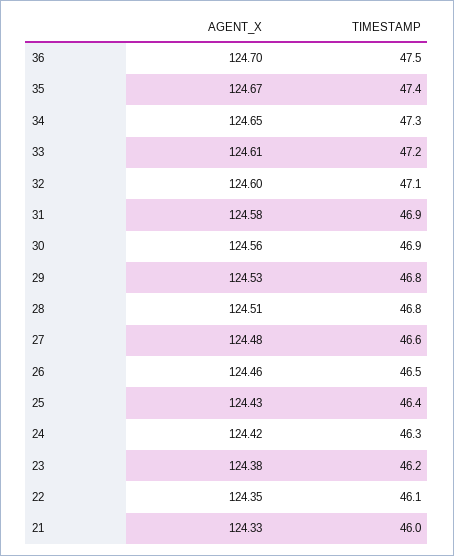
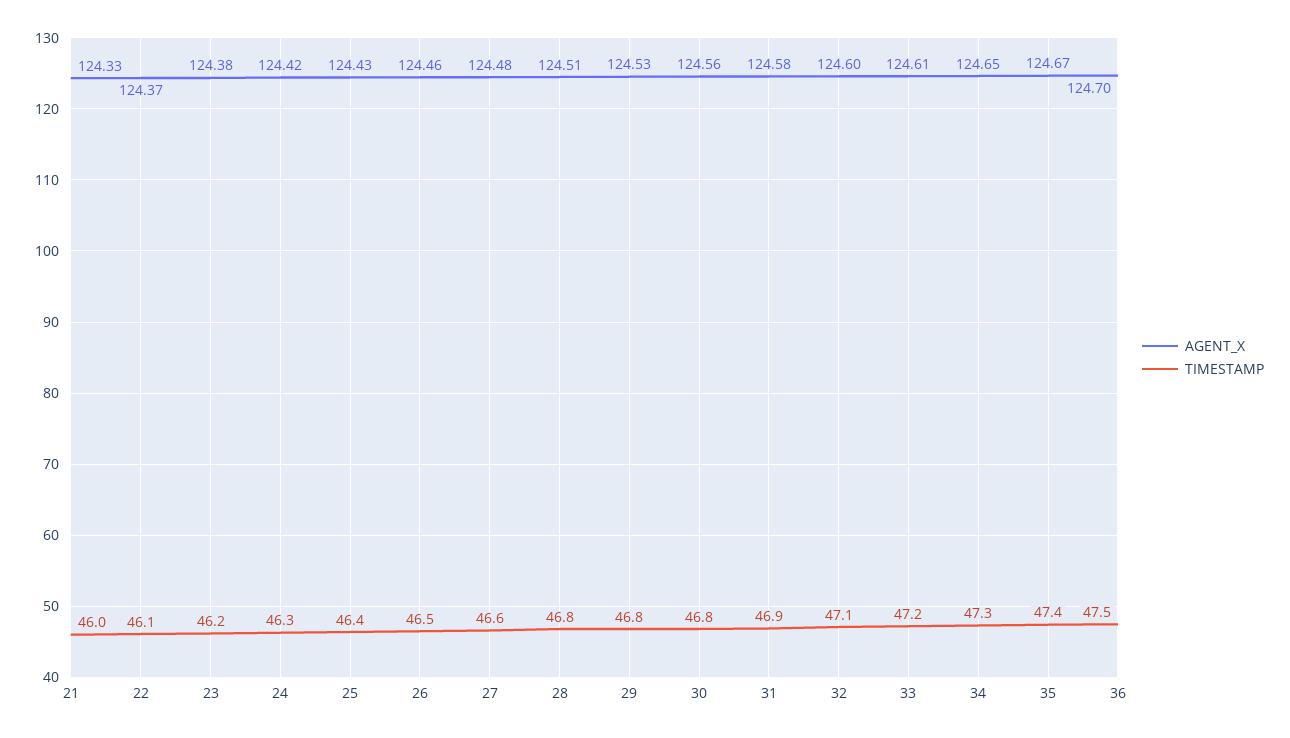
TIMESTAMP, 30: 46.9 -> 46.8
AGENT_X, 22: 124.35 -> 124.37

